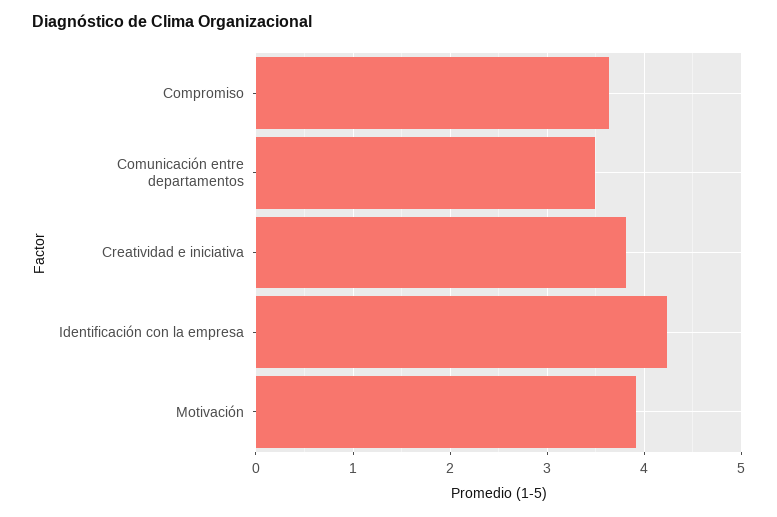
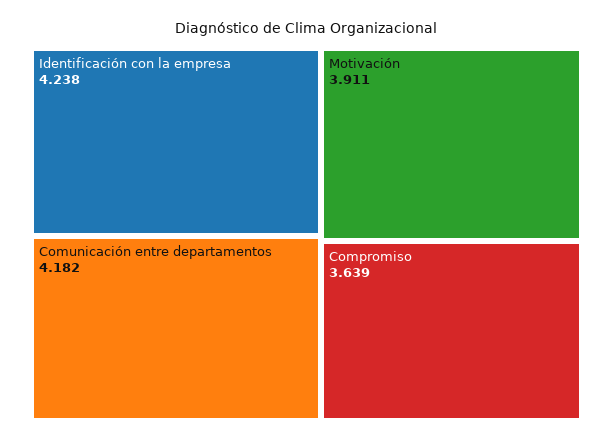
Comunicación entre departamentos: 3.5 -> 4.182
Creatividad e iniciativa: 3.8 -> none

